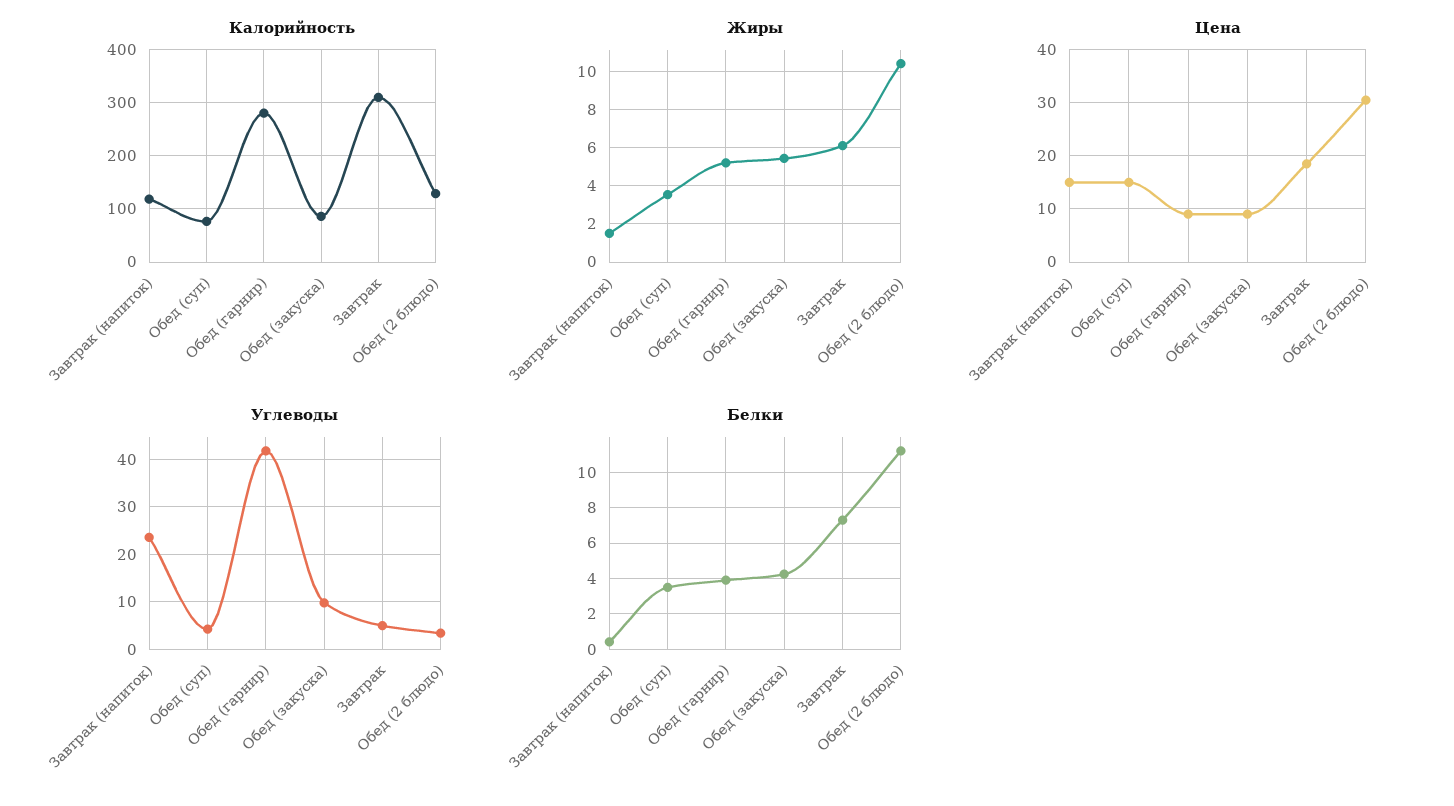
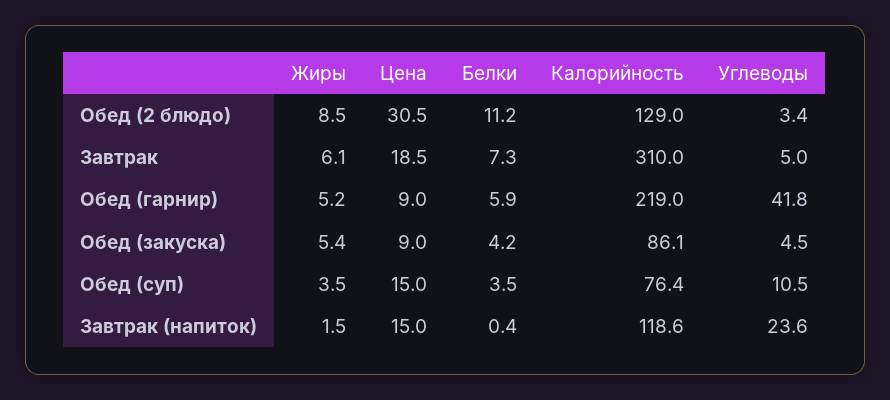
Калорийность, Обед (гарнир): 280 -> 219
Жиры, Обед (2 блюдо): 10.5 -> 8.5
Углеводы, Обед (суп): 4 -> 10.5
Углеводы, Обед (закуска): 10 -> 4.5
Белки, Обед (гарнир): 4 -> 5.9

